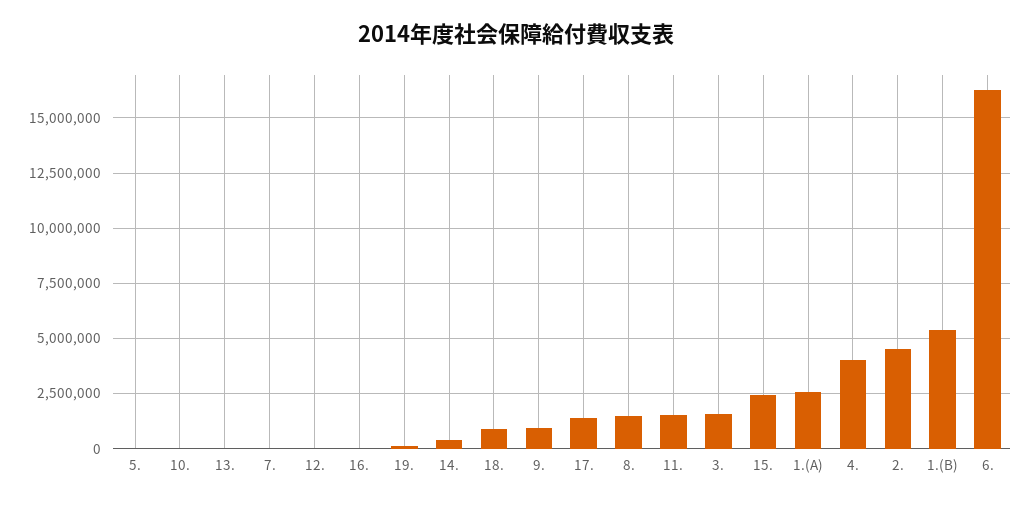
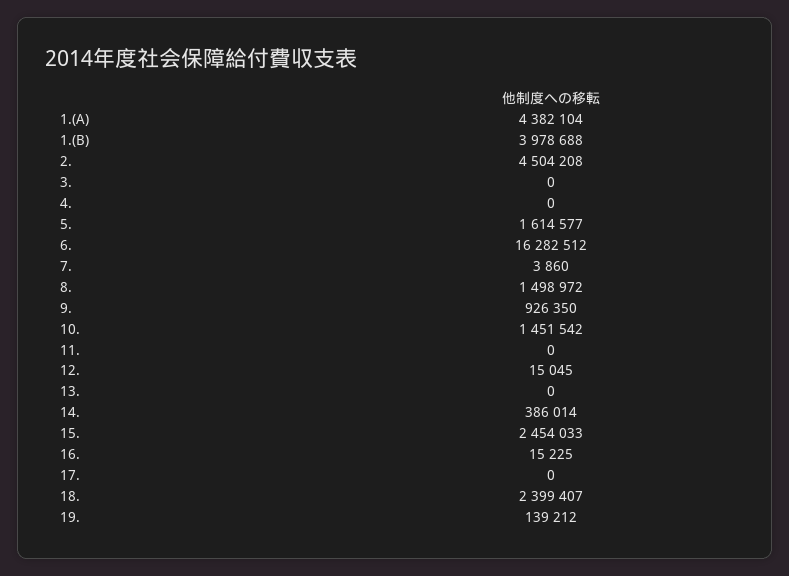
5.: 0 -> 1614577
10.: 0 -> 1451542
18.: 1000000 -> 2399407
17.: 1500000 -> 0
11.: 1500000 -> 0
3.: 1500000 -> 0
1.(A): 2500000 -> 4382104
4.: 4000000 -> 0
1.(B): 5500000 -> 3978688

